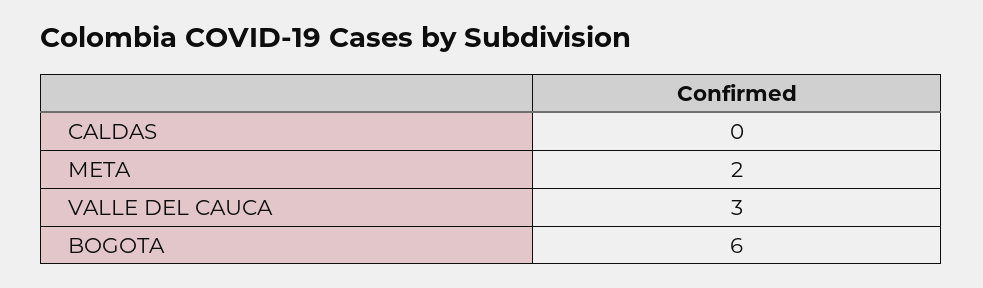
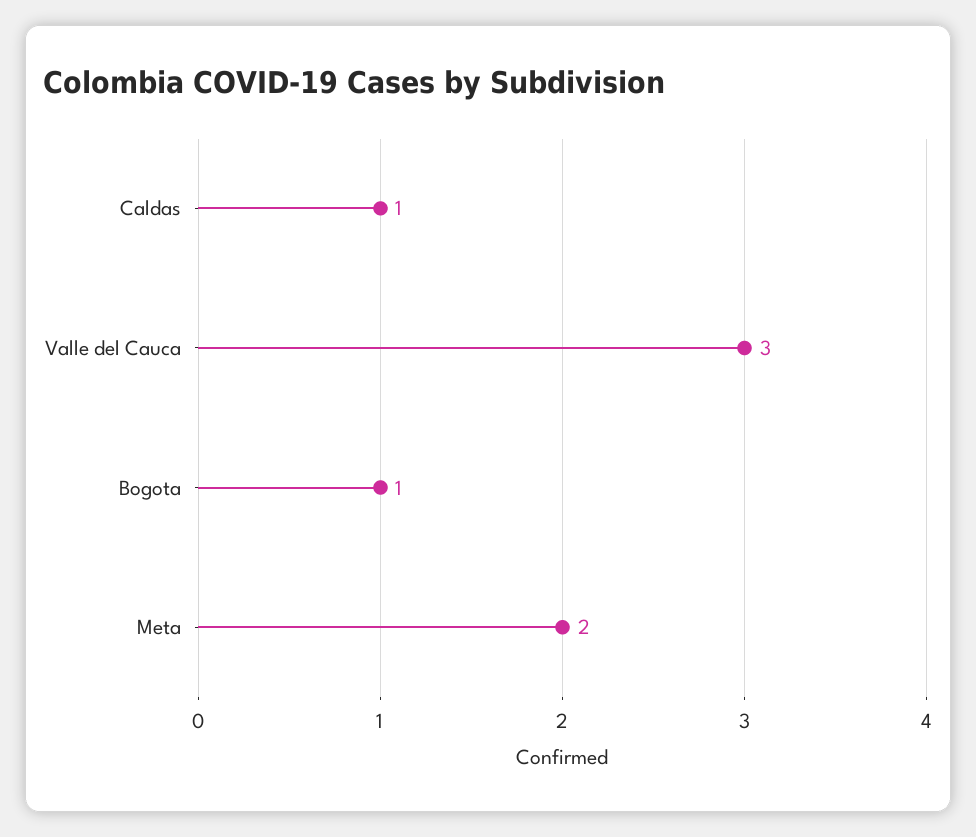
CALDAS: 0 -> 1
BOGOTA: 6 -> 1

